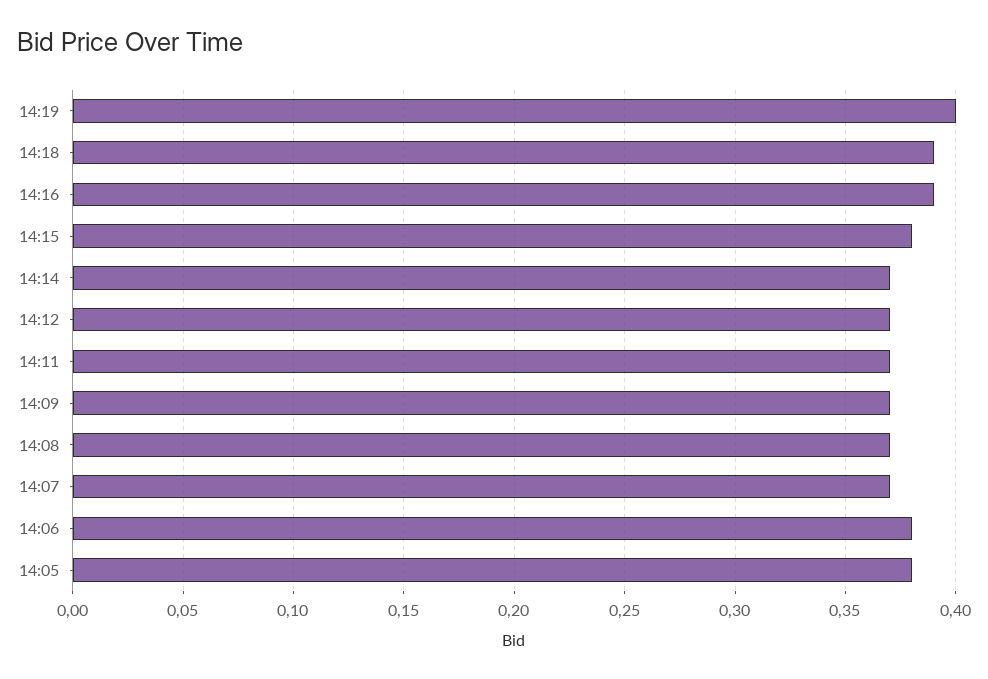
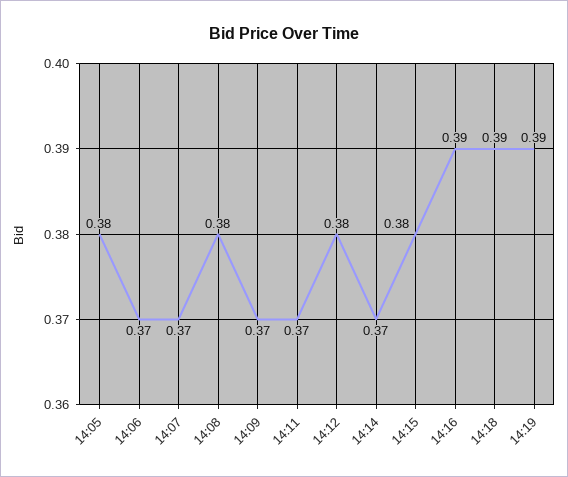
14:19: 0.4 -> 0.39
14:12: 0.37 -> 0.38
14:08: 0.37 -> 0.38
14:06: 0.38 -> 0.37

